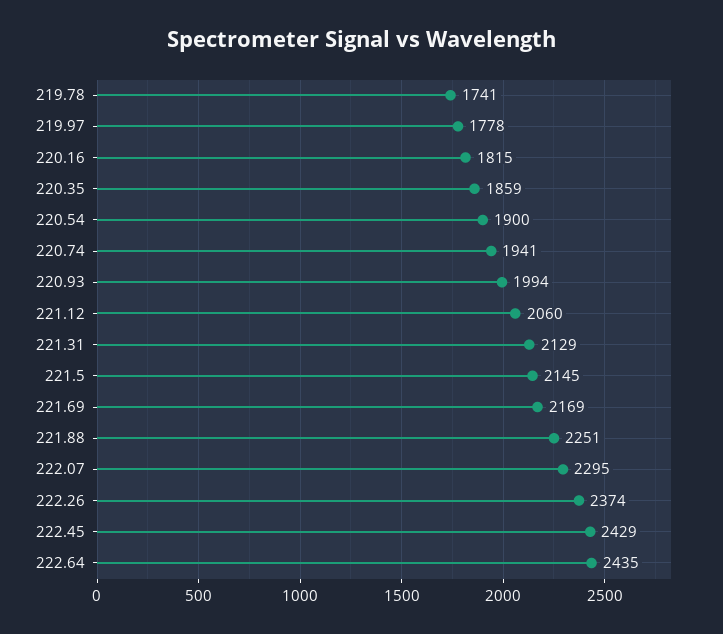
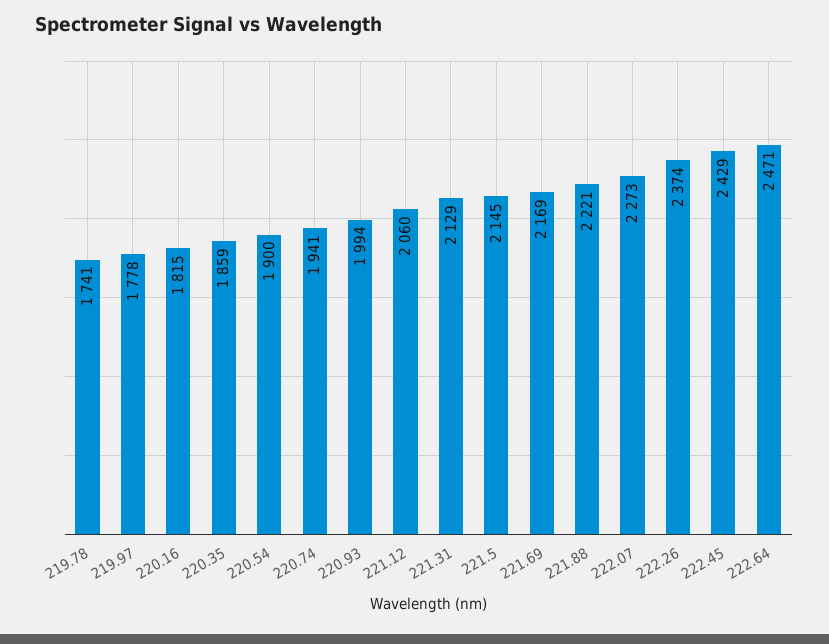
221.88: 2251 -> 2221
222.07: 2295 -> 2273
222.64: 2435 -> 2471

